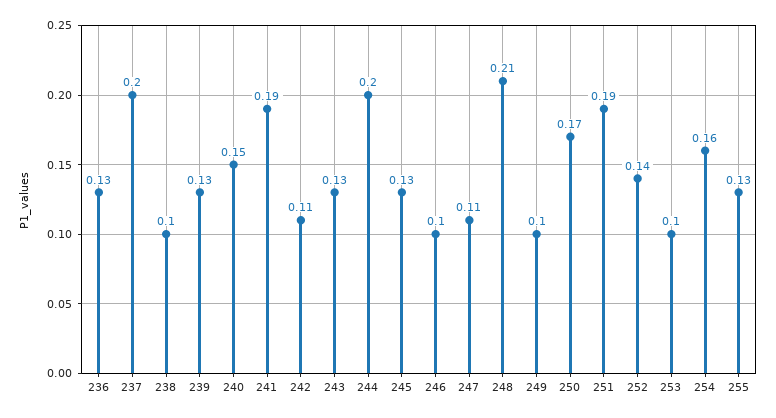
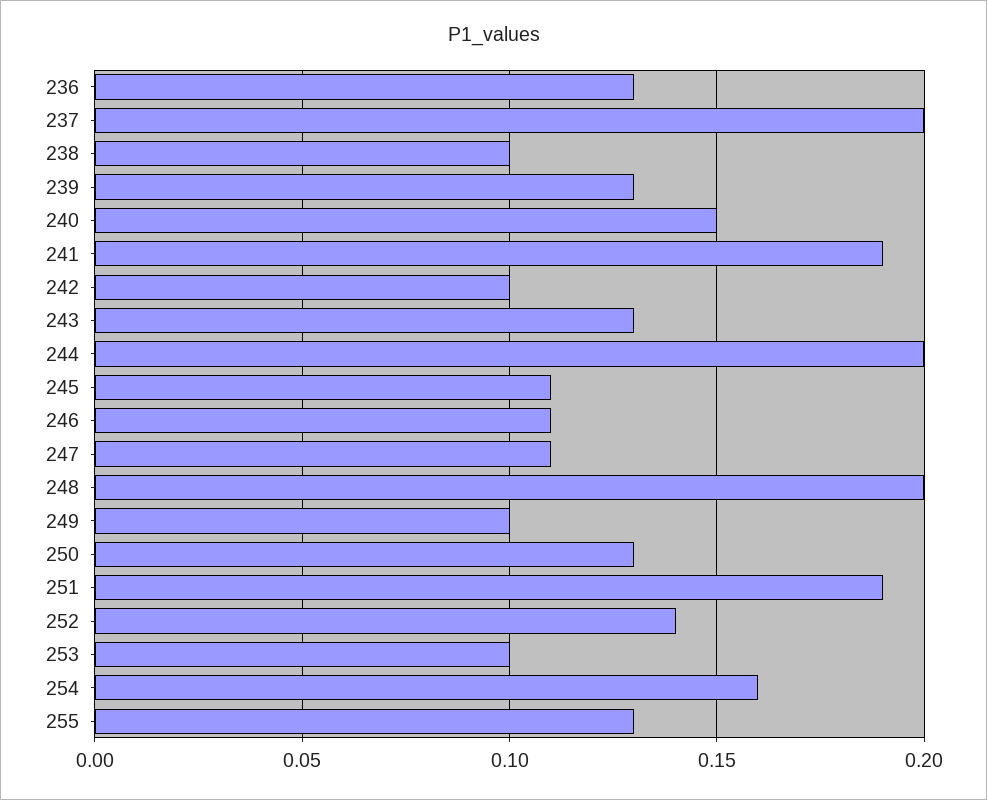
242: 0.11 -> 0.1
245: 0.13 -> 0.11
246: 0.1 -> 0.11
248: 0.21 -> 0.2
250: 0.17 -> 0.13

